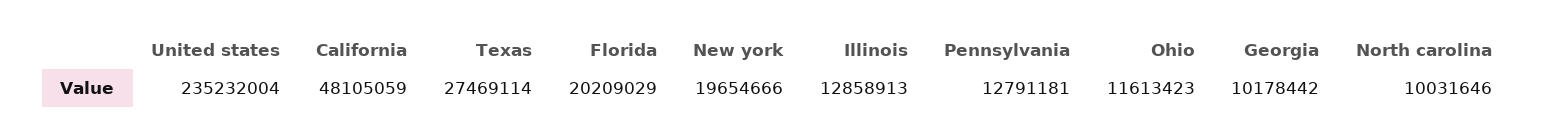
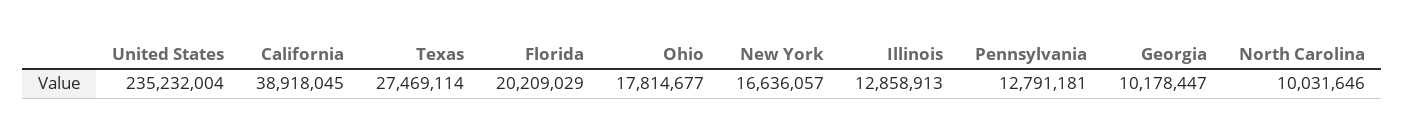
California: 48105059 -> 38918045
New york: 19654666 -> 16636057
Ohio: 11613423 -> 17814677
Georgia: 10178442 -> 10178447

